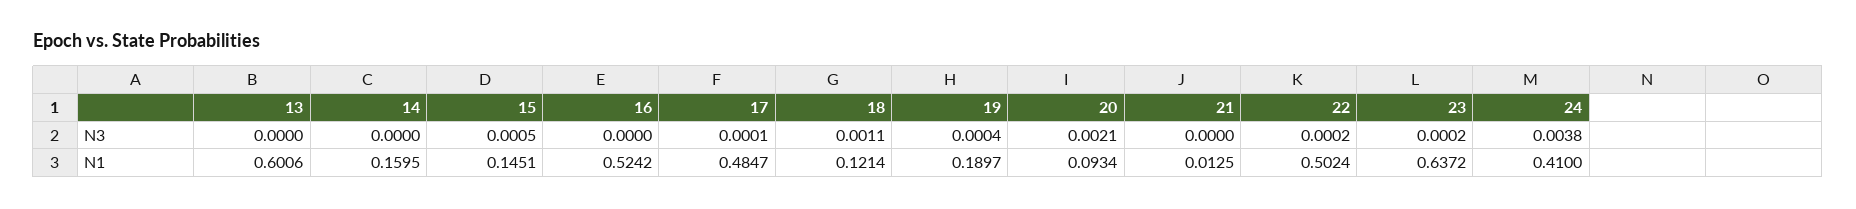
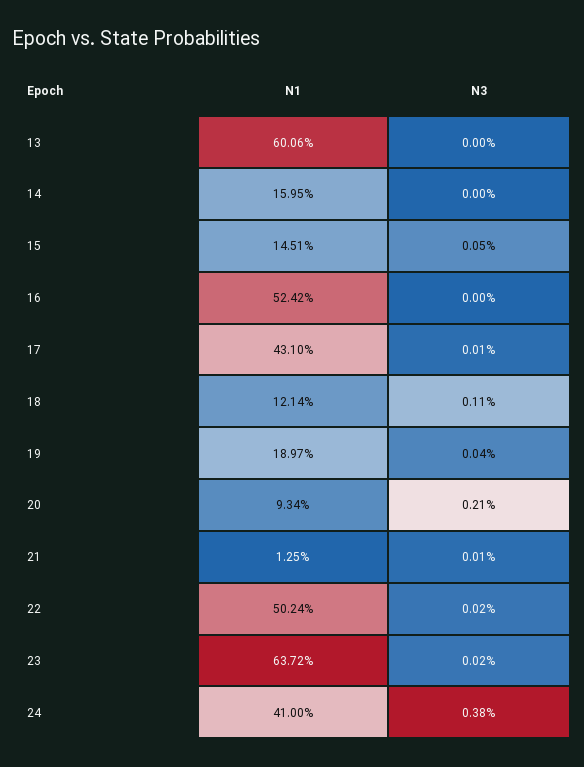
21, N3: 0 -> 0.0001
17, N1: 0.4847 -> 0.431

